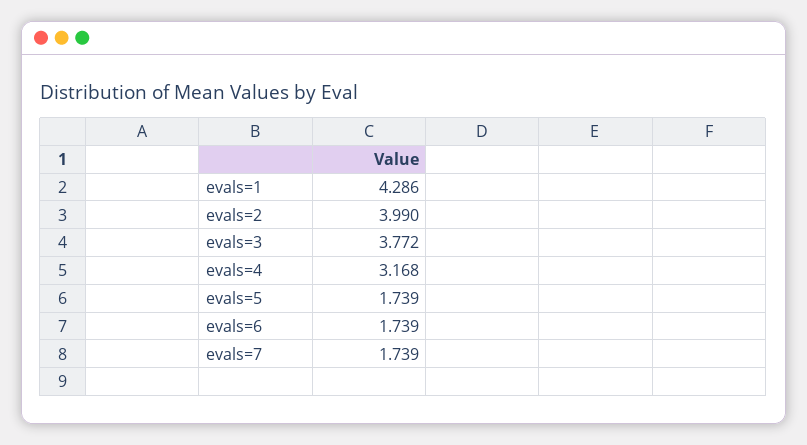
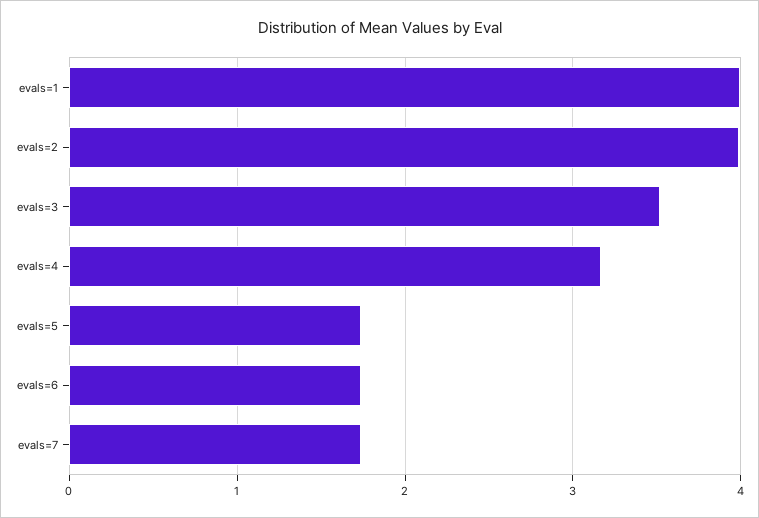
evals=1: 4.286 -> 4
evals=3: 3.772 -> 3.5

